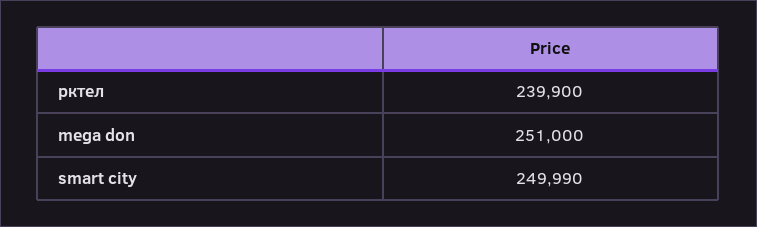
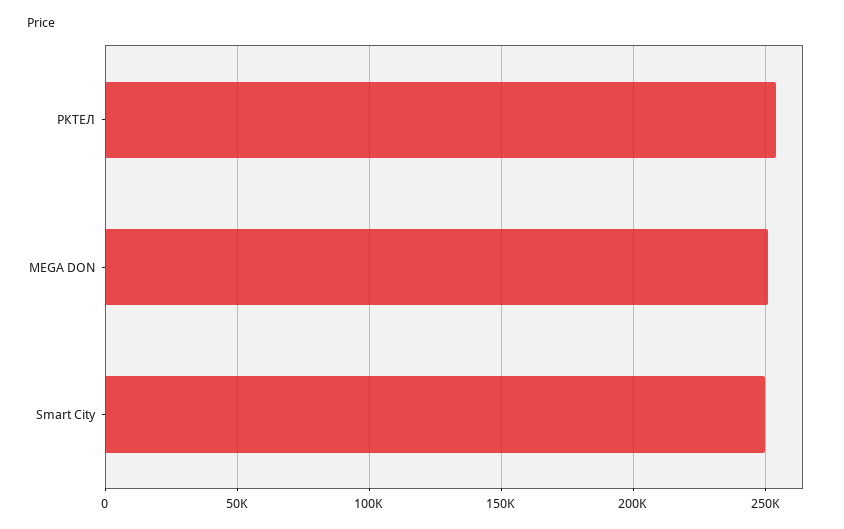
рктел: 239900 -> 255000

